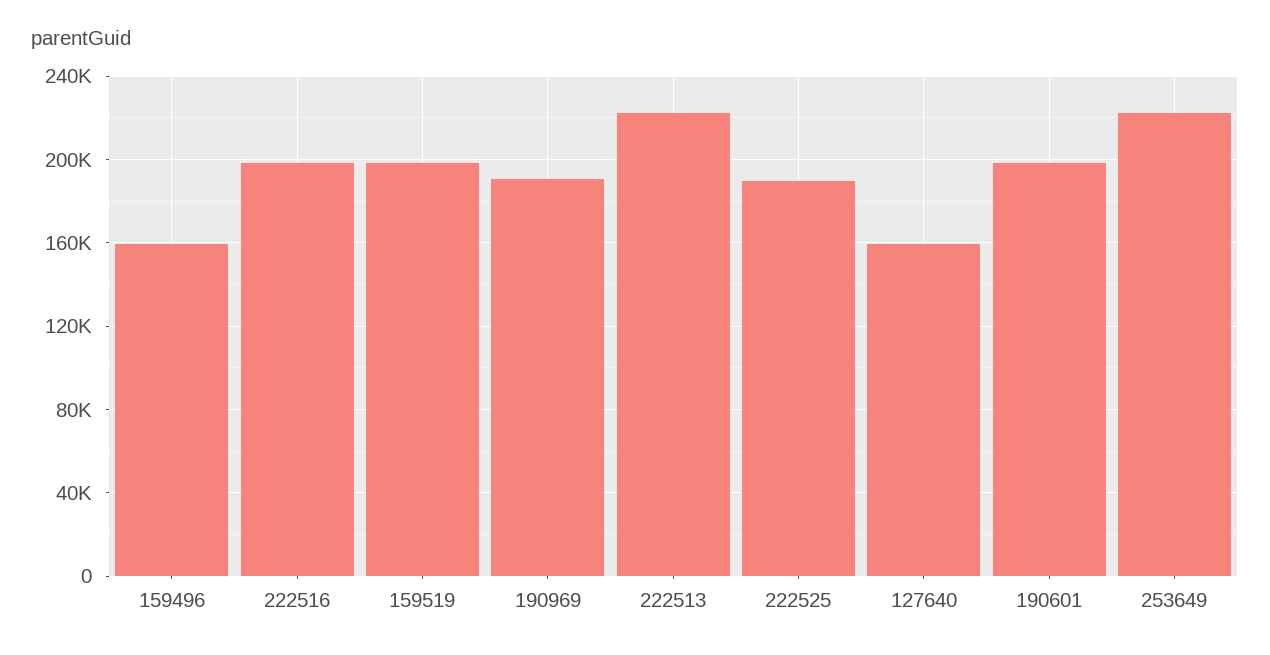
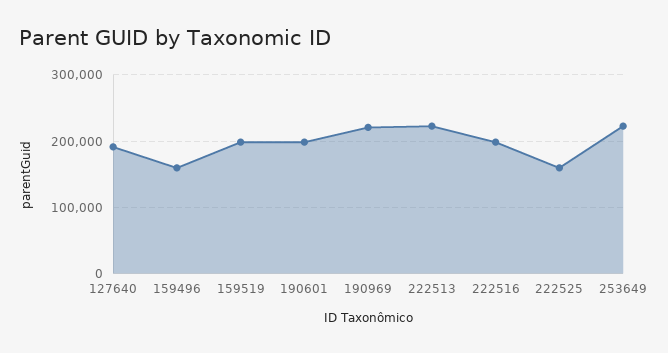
190969: 190000 -> 220000
222525: 190000 -> 160000
127640: 160000 -> 190000

